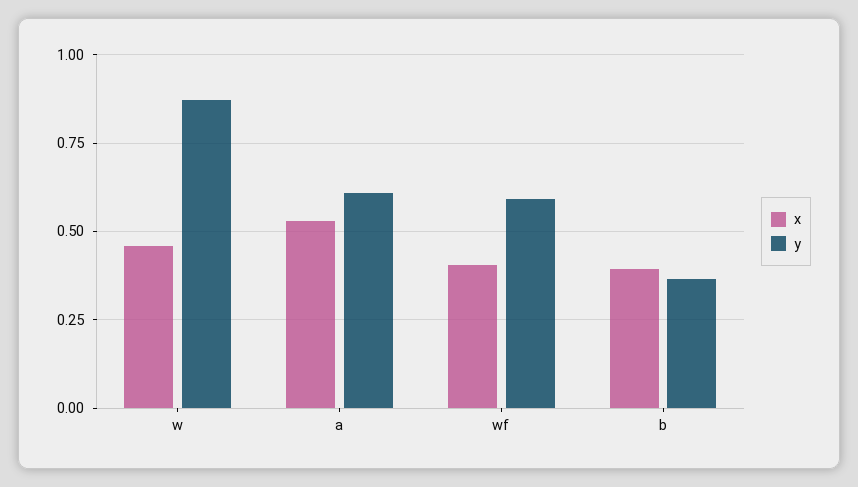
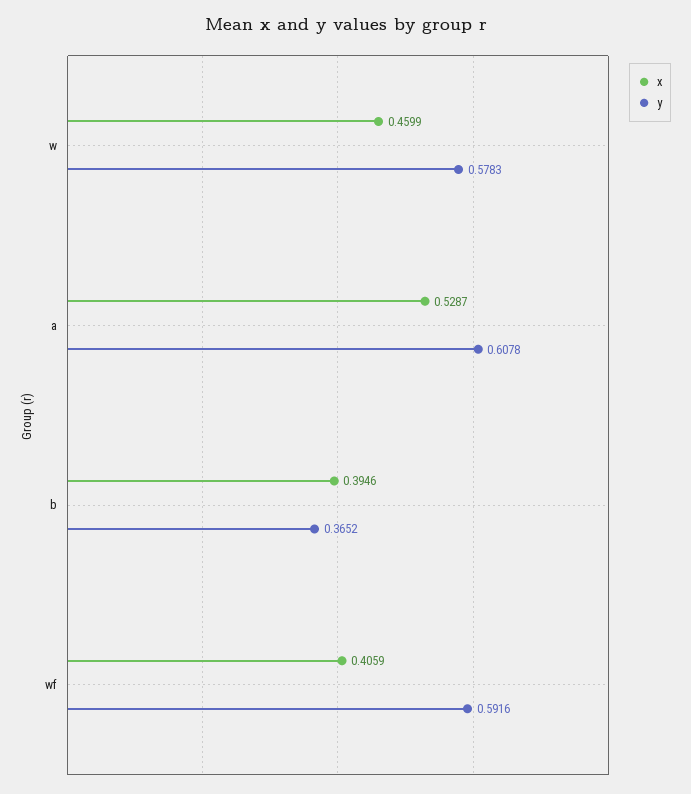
y, w: 0.875 -> 0.5783

